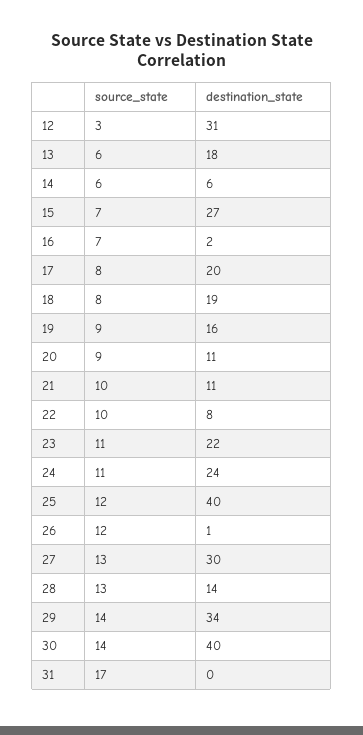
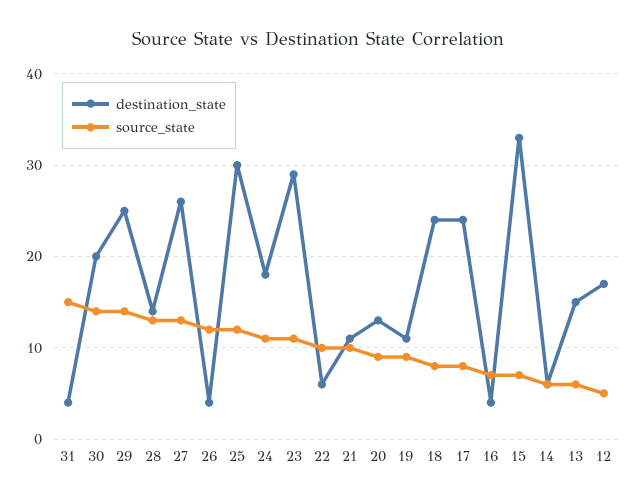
source_state, 12: 3 -> 5
destination_state, 12: 31 -> 17
destination_state, 13: 18 -> 15
destination_state, 15: 27 -> 33
destination_state, 16: 2 -> 4
destination_state, 17: 20 -> 24
destination_state, 18: 19 -> 24
destination_state, 19: 16 -> 11
destination_state, 20: 11 -> 13
destination_state, 22: 8 -> 6
destination_state, 23: 22 -> 29
destination_state, 24: 24 -> 18
destination_state, 25: 40 -> 30
destination_state, 26: 1 -> 4
destination_state, 27: 30 -> 26
destination_state, 29: 34 -> 25
destination_state, 30: 40 -> 20
source_state, 31: 17 -> 15
destination_state, 31: 0 -> 4

